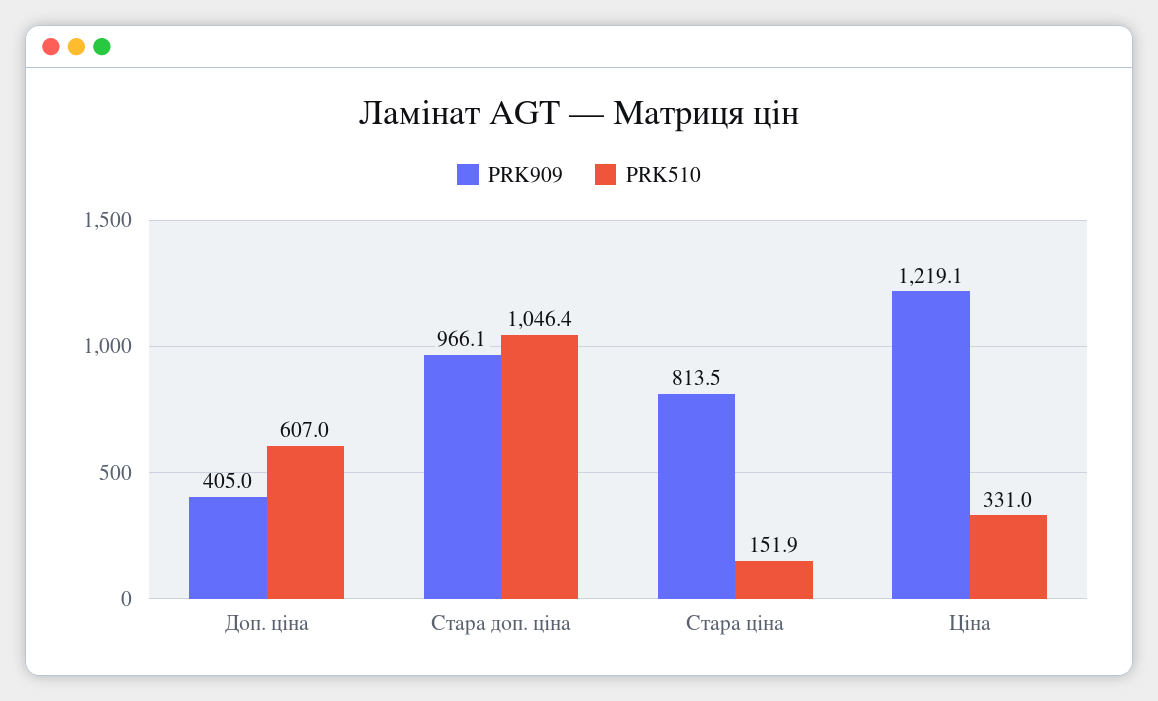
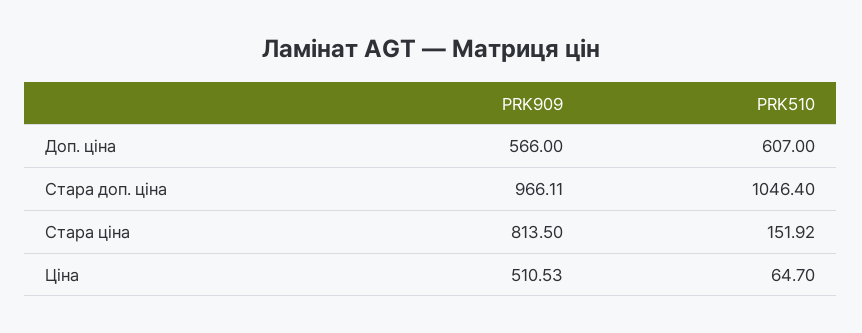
PRK909, Доп. ціна: 405 -> 566
PRK909, Ціна: 1219.1 -> 510.53
PRK510, Ціна: 331 -> 64.7

